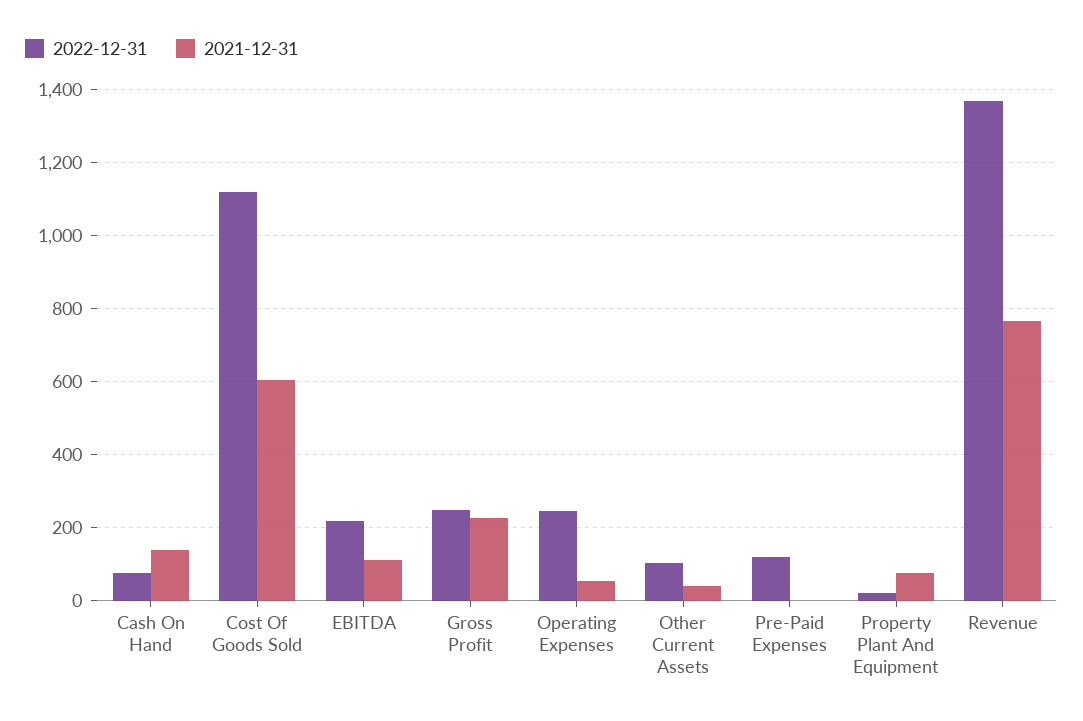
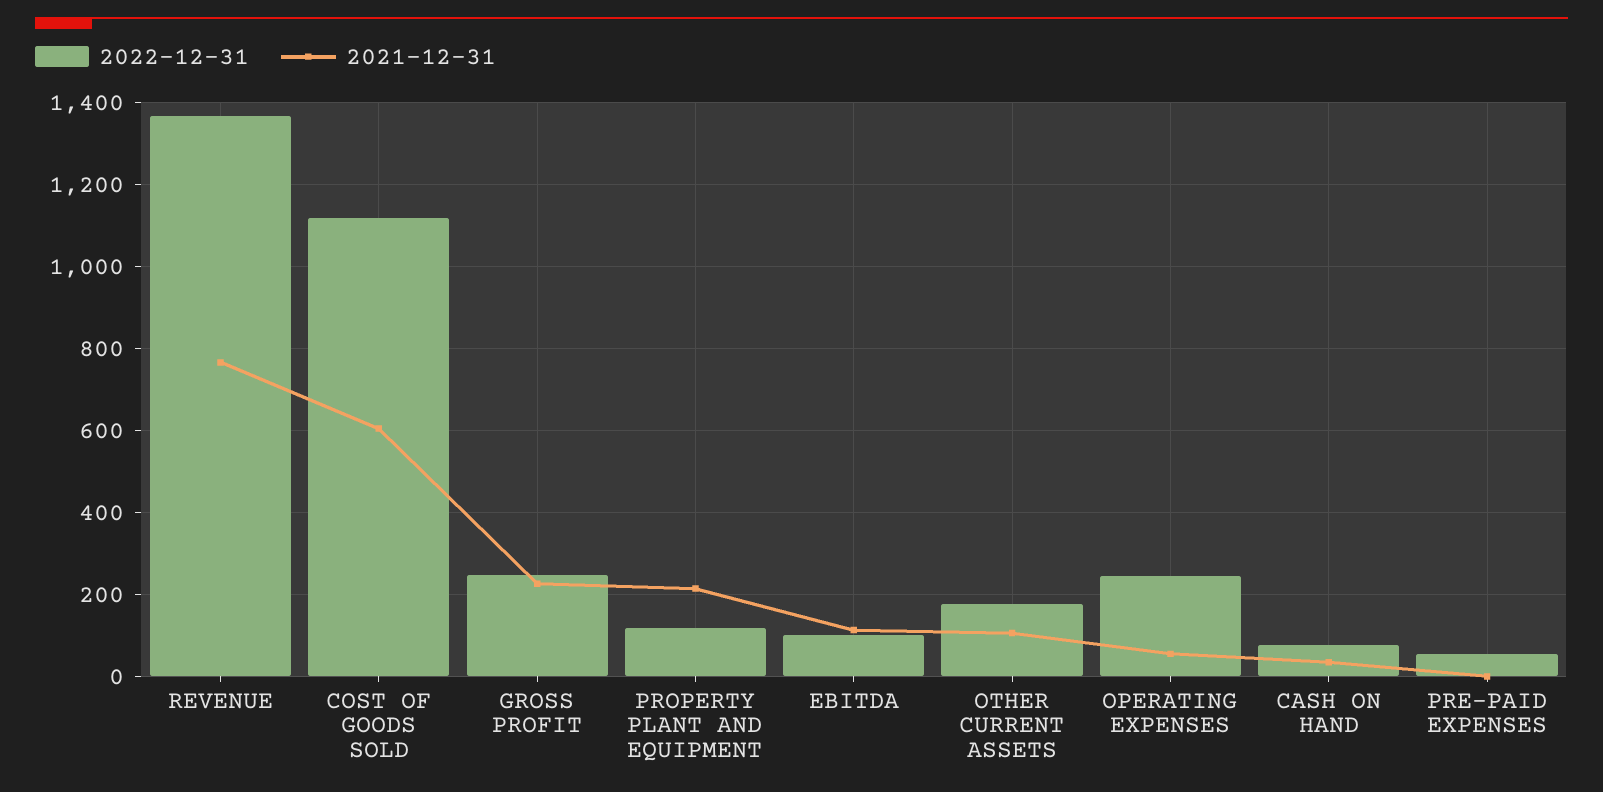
2021-12-31, Cash On Hand: 140 -> 40
2022-12-31, EBITDA: 220 -> 100
2022-12-31, Other Current Assets: 100 -> 180
2021-12-31, Other Current Assets: 40 -> 100
2022-12-31, Pre-Paid Expenses: 120 -> 60
2022-12-31, Property Plant And Equipment: 20 -> 120
2021-12-31, Property Plant And Equipment: 80 -> 220

